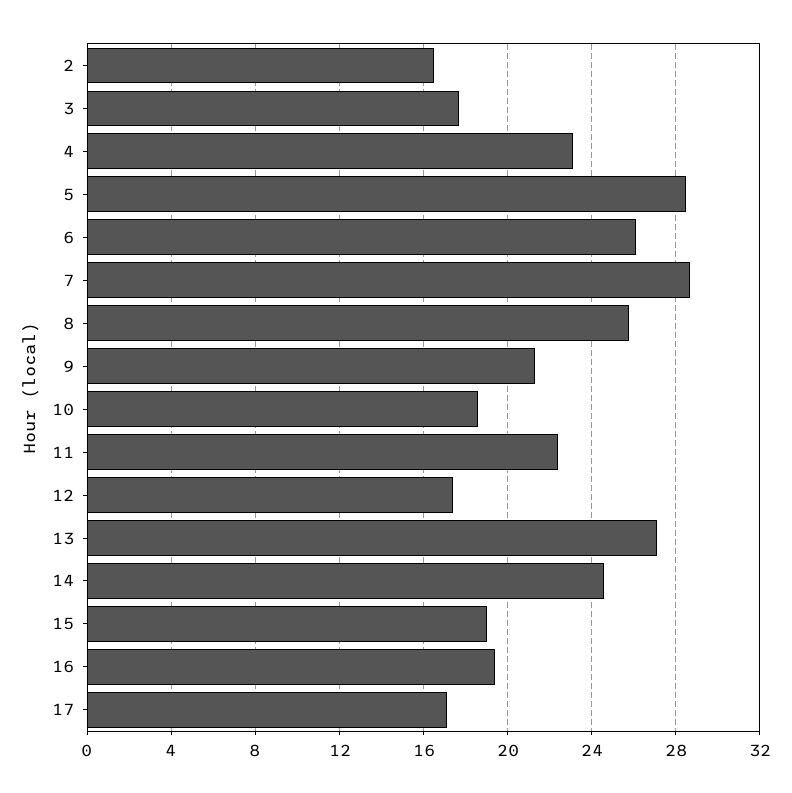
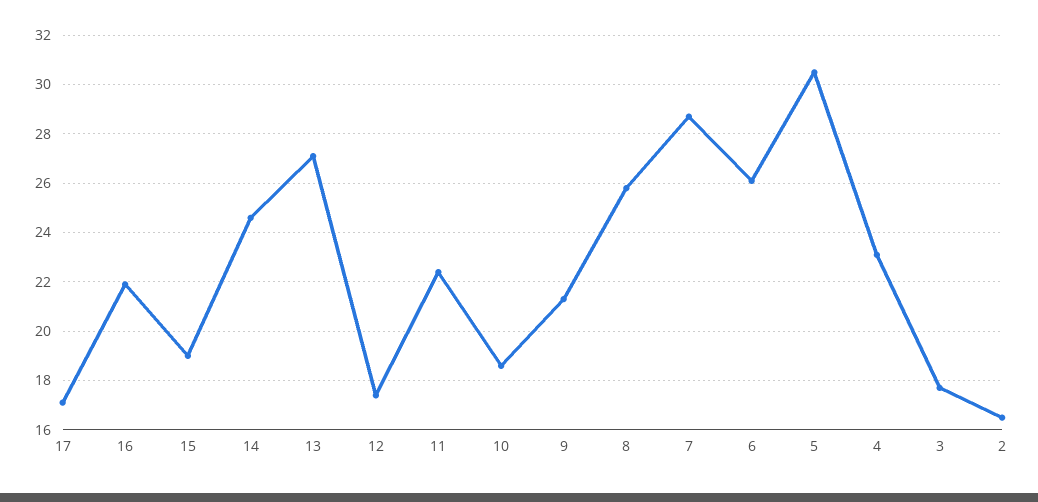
5: 28.5 -> 30.5
16: 19.5 -> 22

